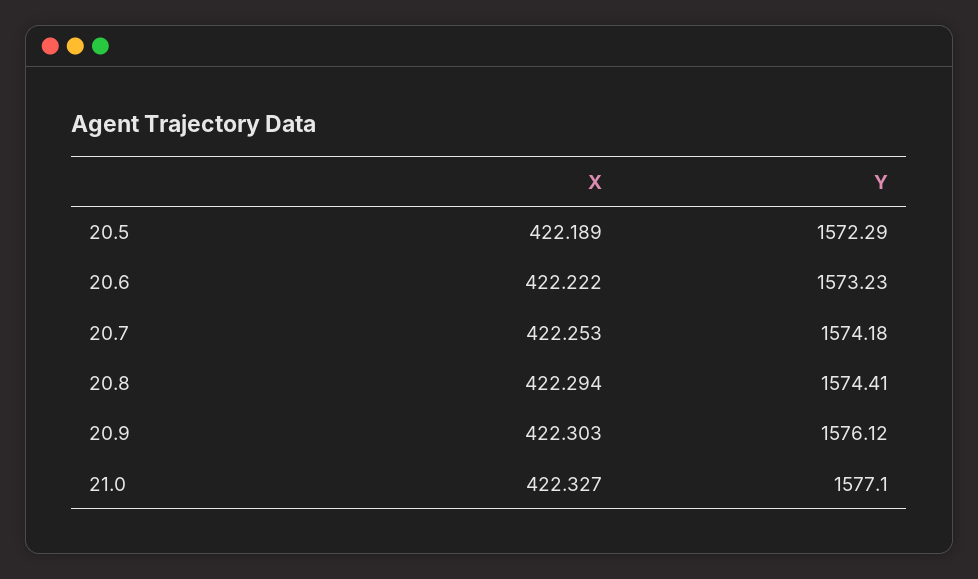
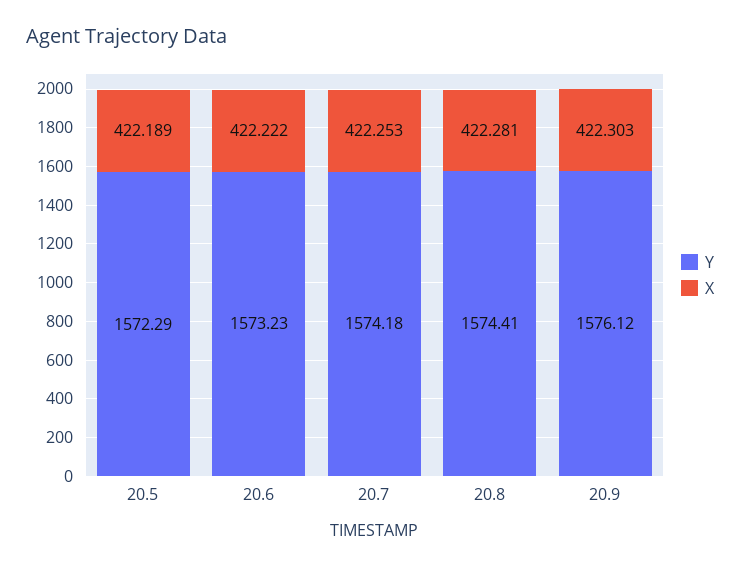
X, 20.8: 422.294 -> 422.281
X, 21.0: 422.327 -> none
Y, 21.0: 1577.1 -> none

